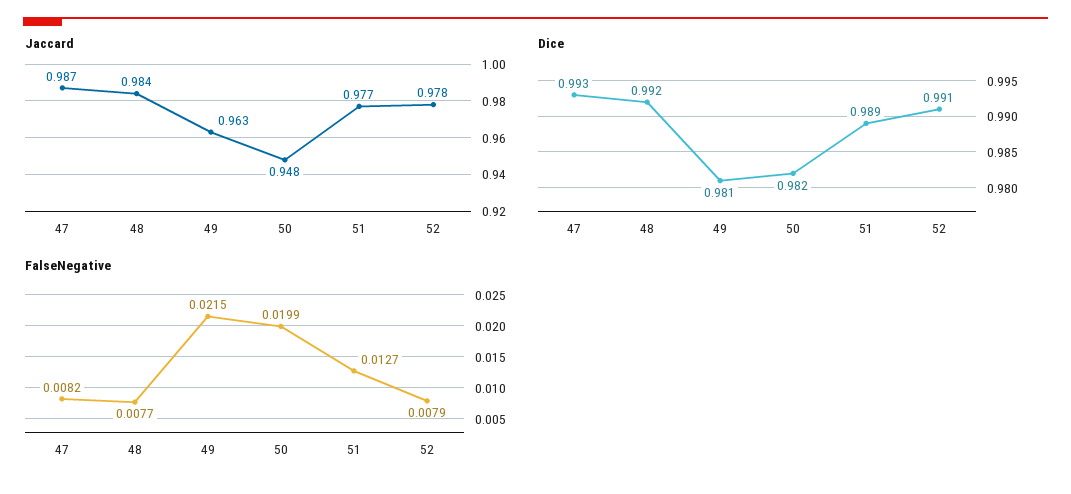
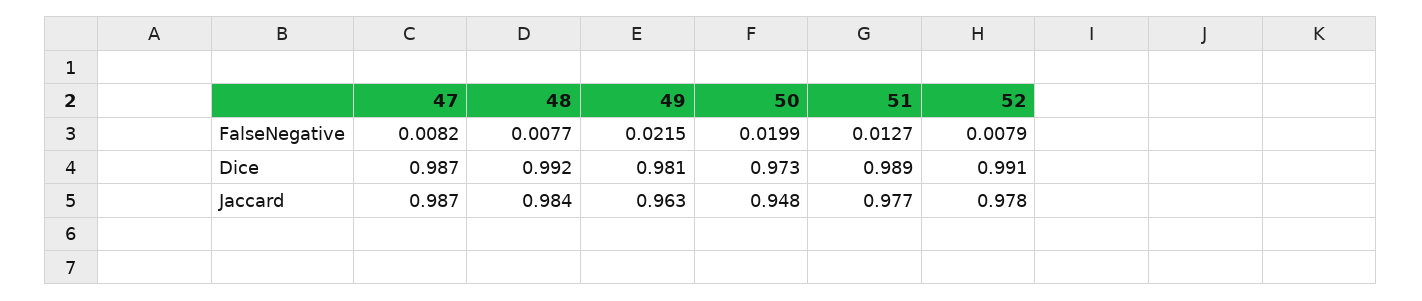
Dice, 47: 0.993 -> 0.987
Dice, 50: 0.982 -> 0.973

